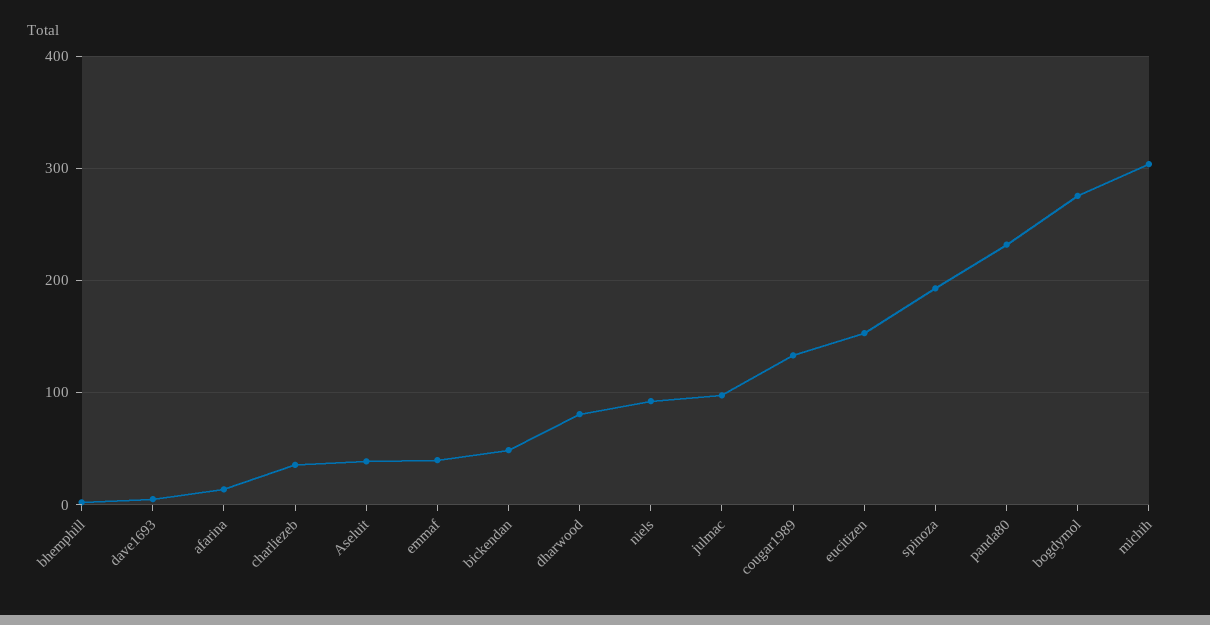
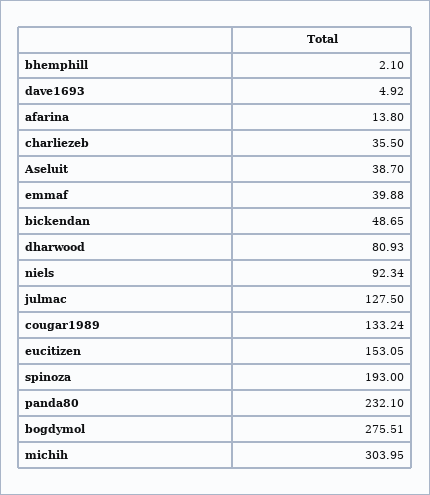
julmac: 100 -> 127.5

